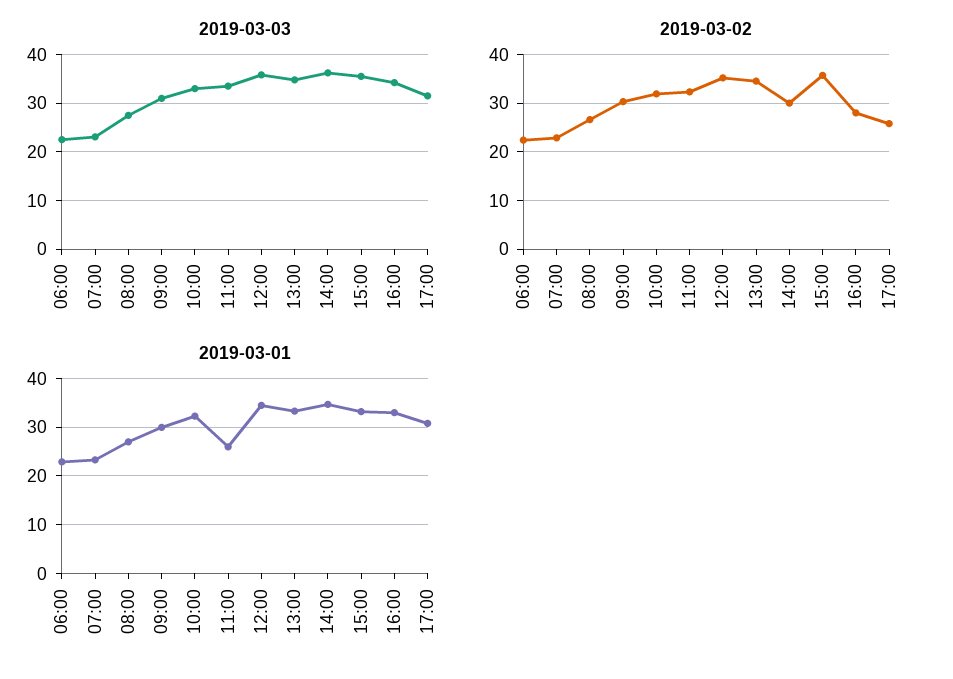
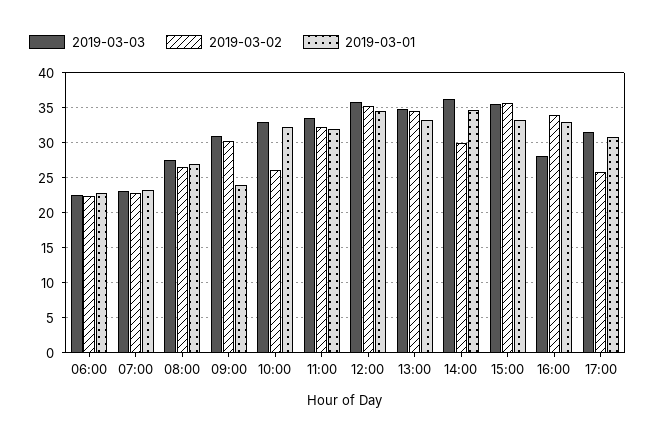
2019-03-03, 16:00: 34 -> 28
2019-03-02, 10:00: 32 -> 26
2019-03-02, 16:00: 28 -> 34
2019-03-01, 09:00: 30 -> 24
2019-03-01, 11:00: 26 -> 32

